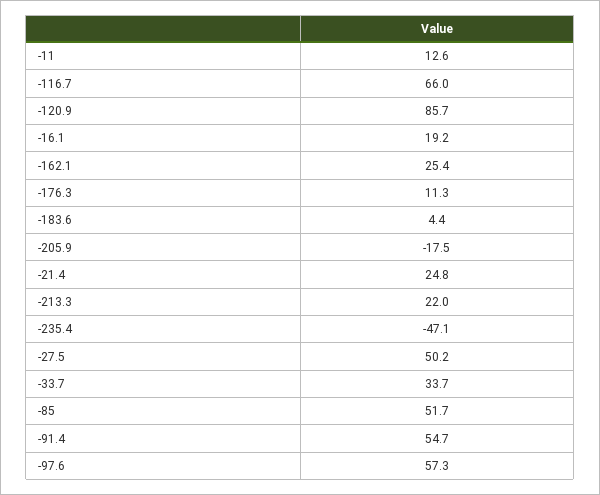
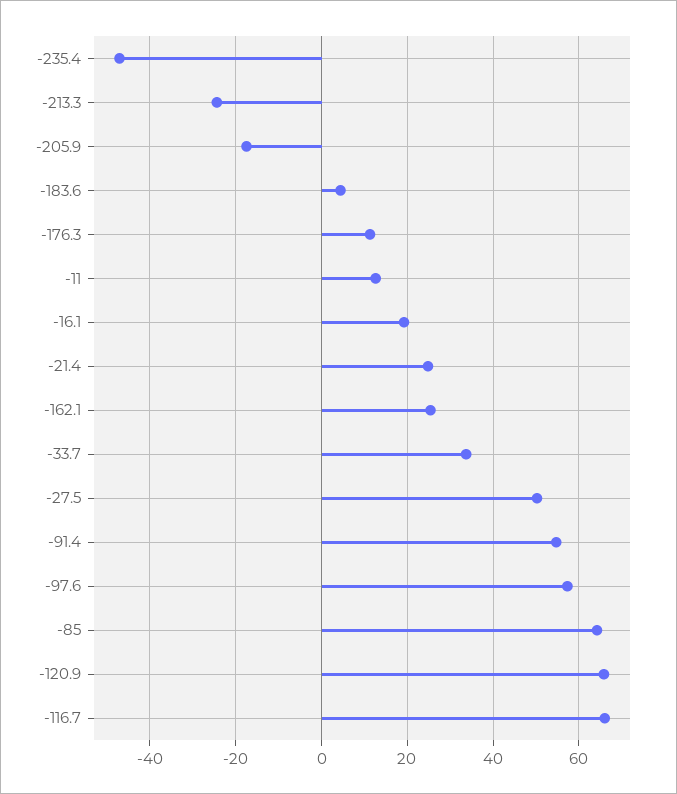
-120.9: 85.7 -> 66
-213.3: 22 -> -24
-85: 51.7 -> 64

